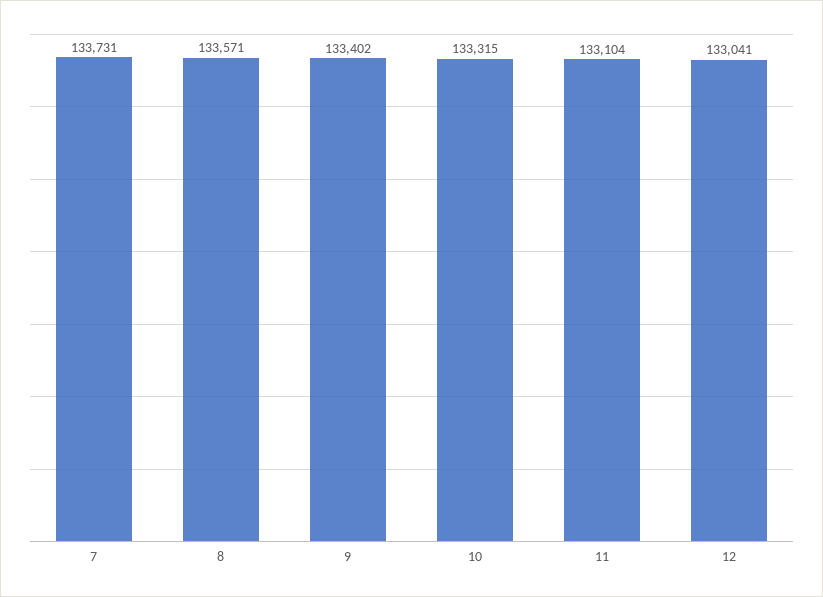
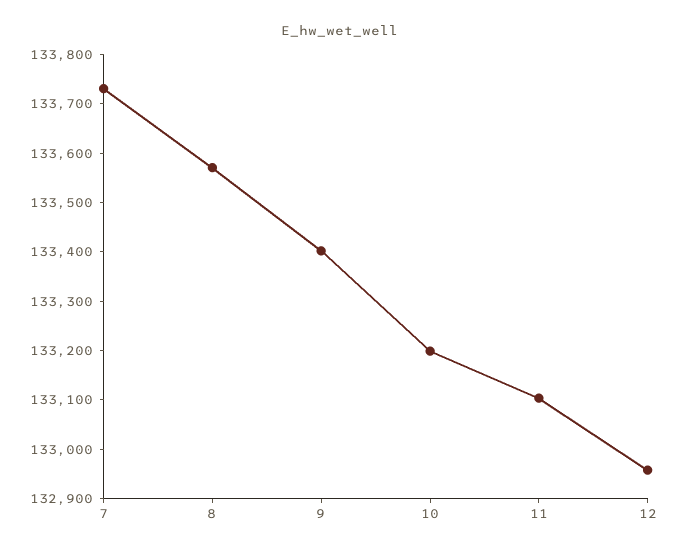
10: 133315 -> 133200
12: 133041 -> 132960

